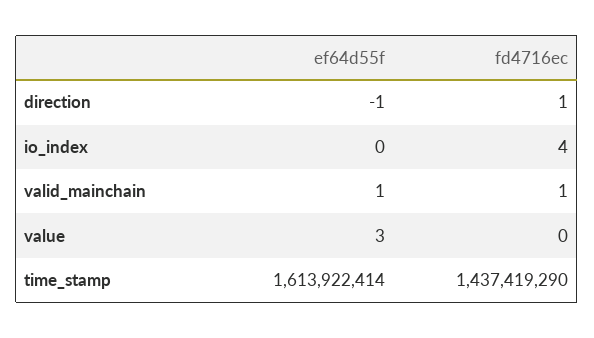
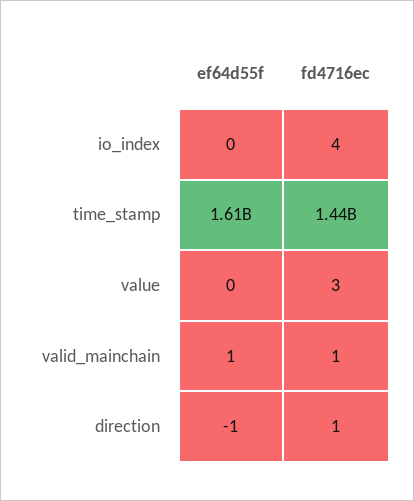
ef64d55f, value: 3 -> 0
fd4716ec, value: 0 -> 3

